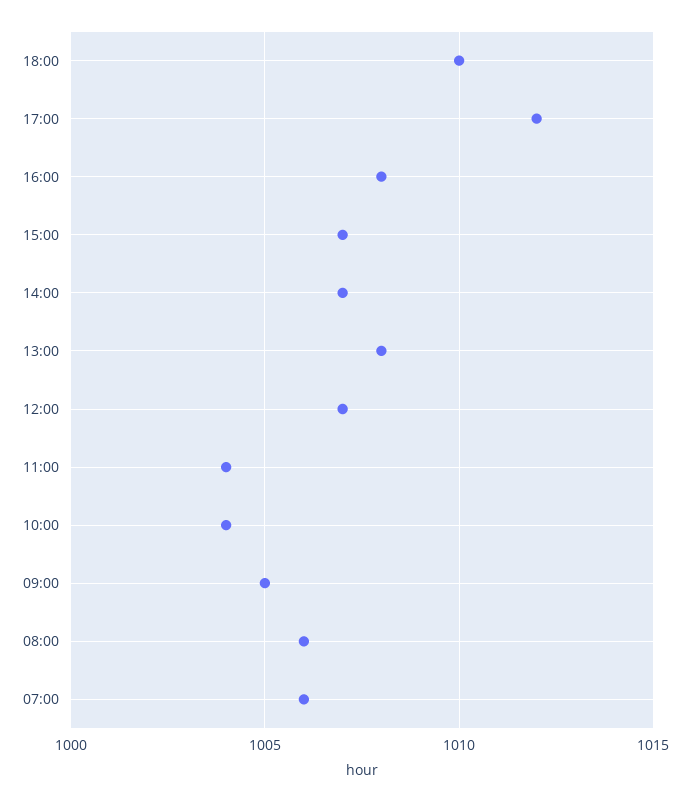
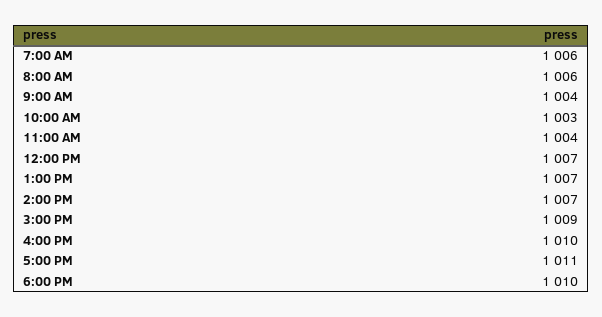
17:00: 1012 -> 1011
16:00: 1008 -> 1010
15:00: 1007 -> 1009
13:00: 1008 -> 1007
10:00: 1004 -> 1003
09:00: 1005 -> 1004

